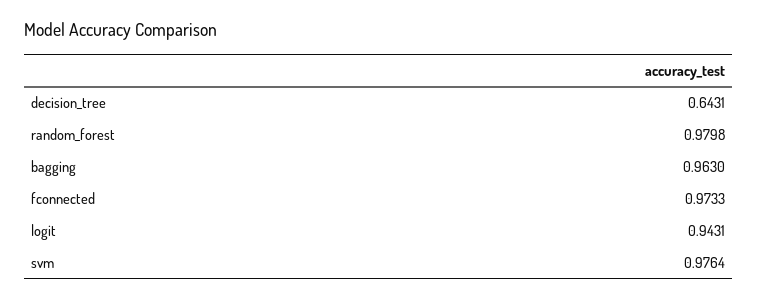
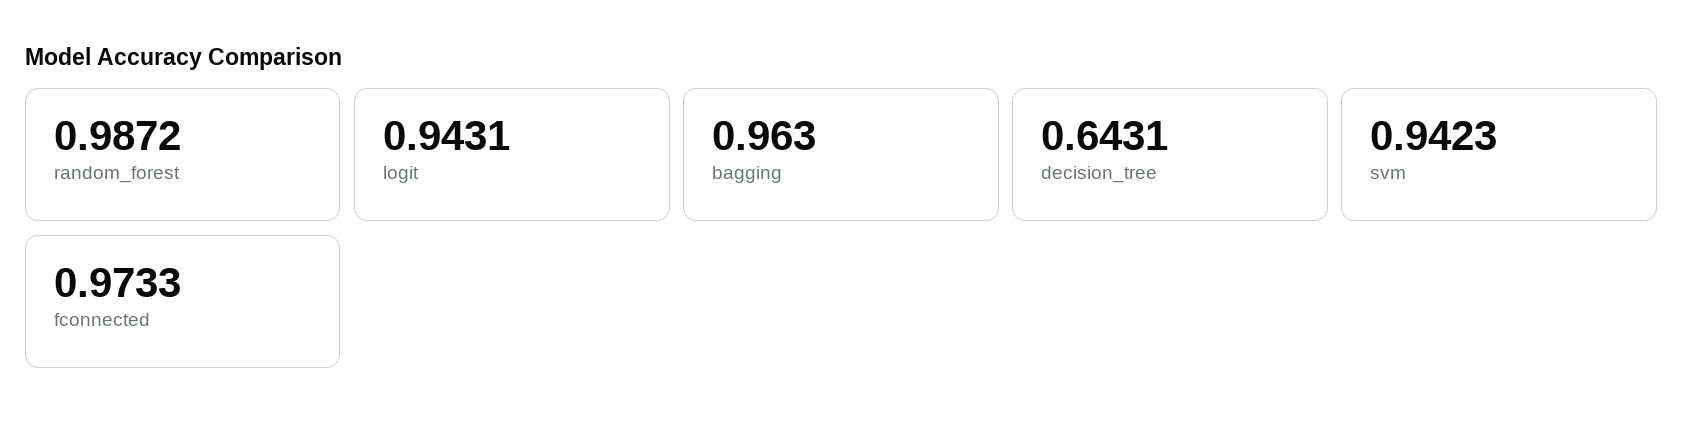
random_forest: 0.9798 -> 0.9872
svm: 0.9764 -> 0.9423

